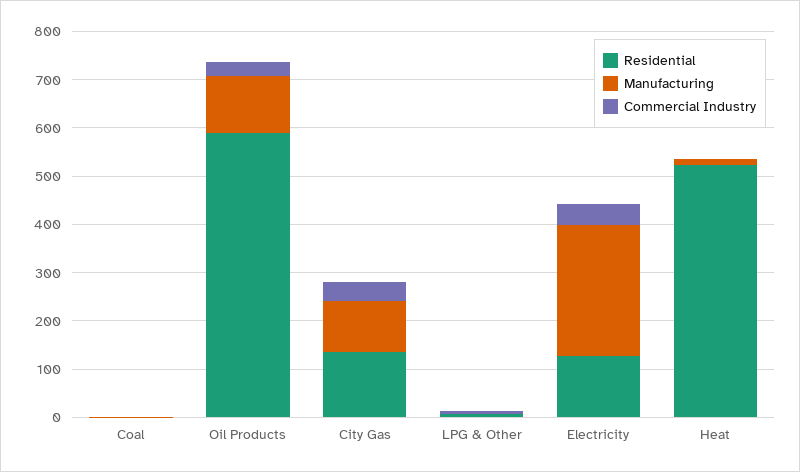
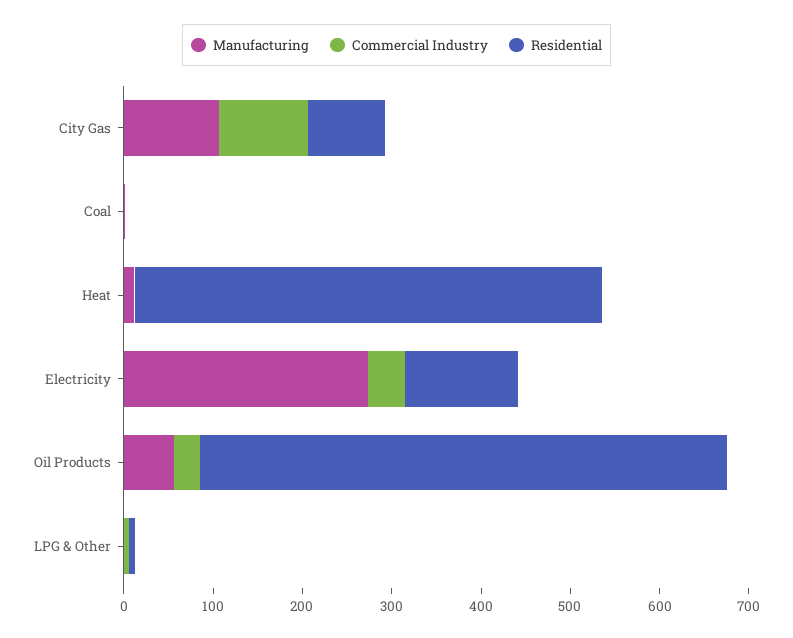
Manufacturing, Oil Products: 120 -> 60
Residential, City Gas: 140 -> 80
Commercial Industry, City Gas: 40 -> 100

